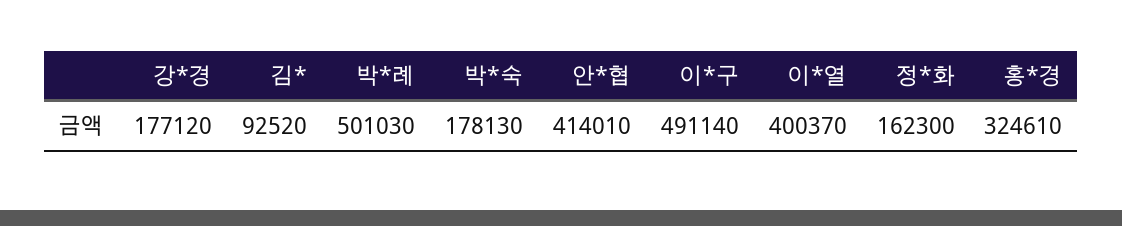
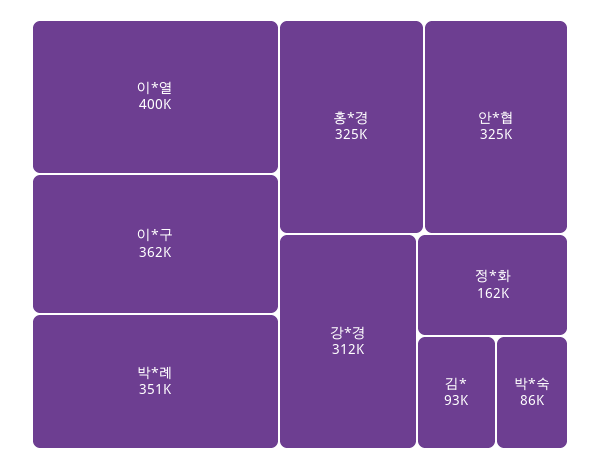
강*경: 177120 -> 312000
박*례: 501030 -> 351000
박*숙: 178130 -> 86000
안*협: 414010 -> 325000
이*구: 491140 -> 362000

